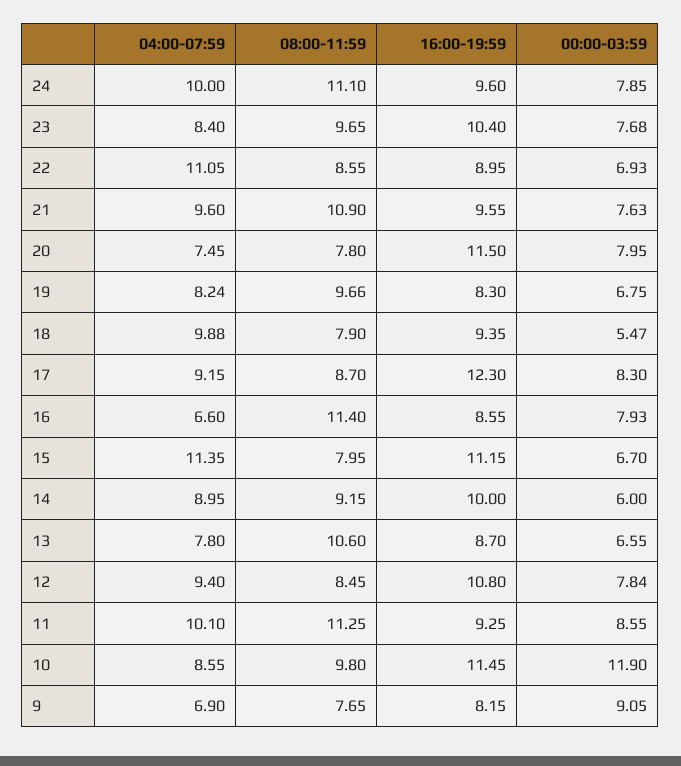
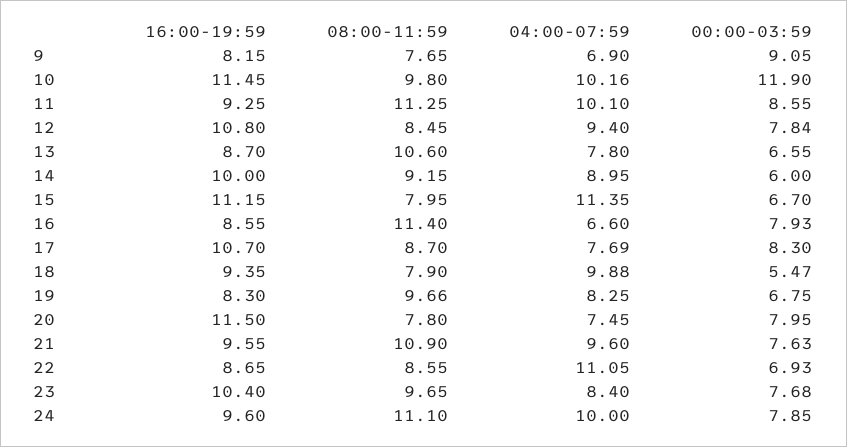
16:00-19:59, 22: 8.95 -> 8.65
04:00-07:59, 19: 8.24 -> 8.25
04:00-07:59, 17: 9.15 -> 7.69
16:00-19:59, 17: 12.3 -> 10.7
04:00-07:59, 10: 8.55 -> 10.16

